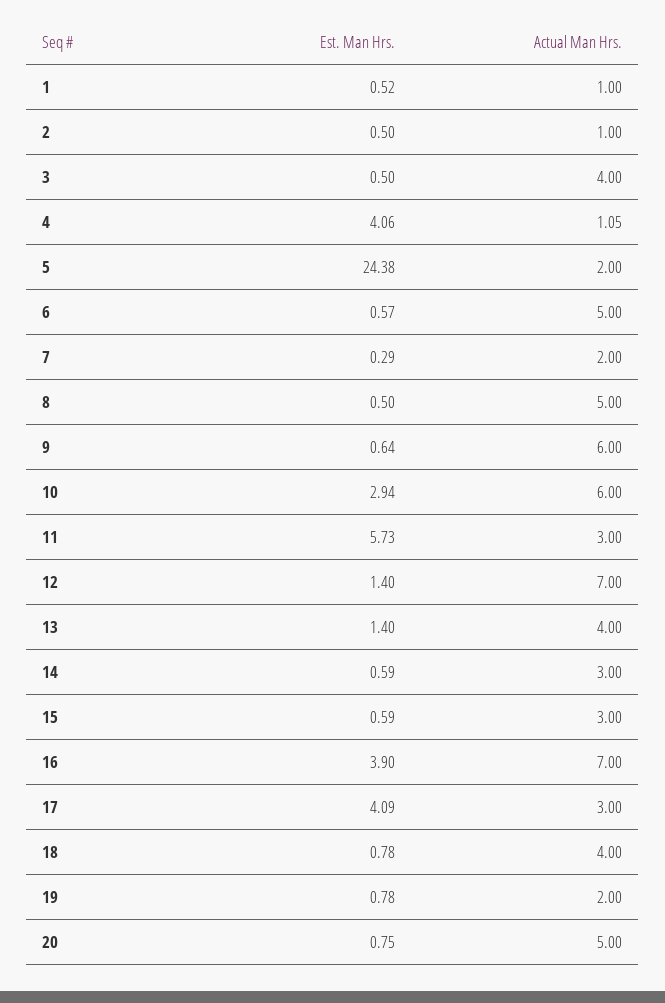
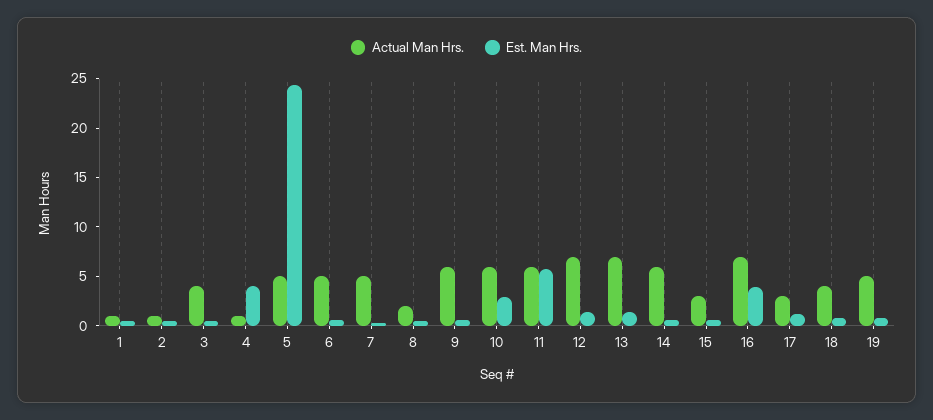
Actual Man Hrs., 5: 2 -> 5
Actual Man Hrs., 7: 2 -> 5
Actual Man Hrs., 8: 5 -> 2
Actual Man Hrs., 11: 3 -> 6
Actual Man Hrs., 13: 4 -> 7
Actual Man Hrs., 14: 3 -> 6
Est. Man Hrs., 17: 4.09 -> 1
Actual Man Hrs., 19: 2 -> 5
Est. Man Hrs., 20: 0.75 -> none
Actual Man Hrs., 20: 5 -> none

